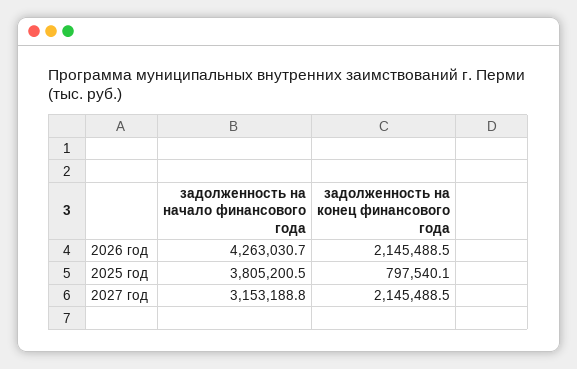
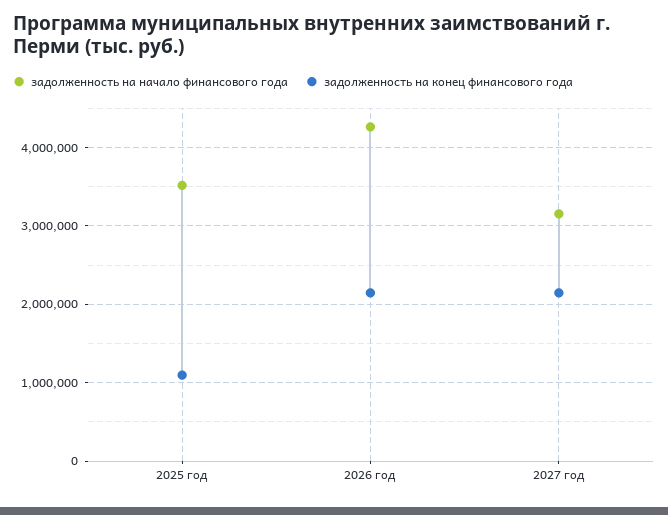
задолженность на начало финансового года, 2025 год: 3805200.5 -> 3500000
задолженность на конец финансового года, 2025 год: 797540.1 -> 1100000

